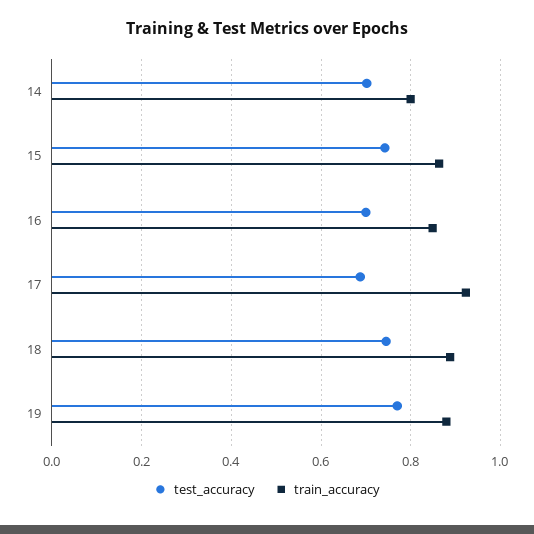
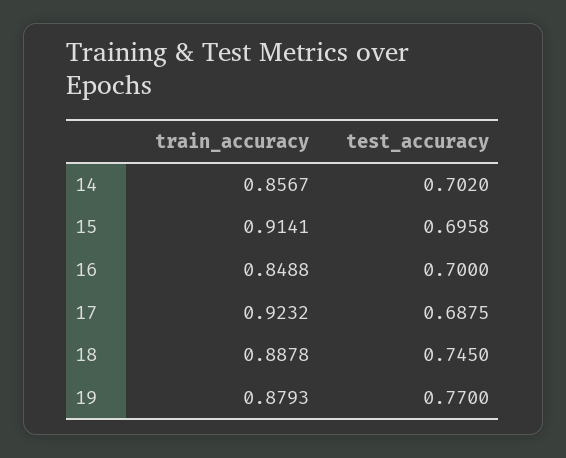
train_accuracy, 14: 0.8 -> 0.8567
test_accuracy, 15: 0.74 -> 0.6958
train_accuracy, 15: 0.86 -> 0.9141

